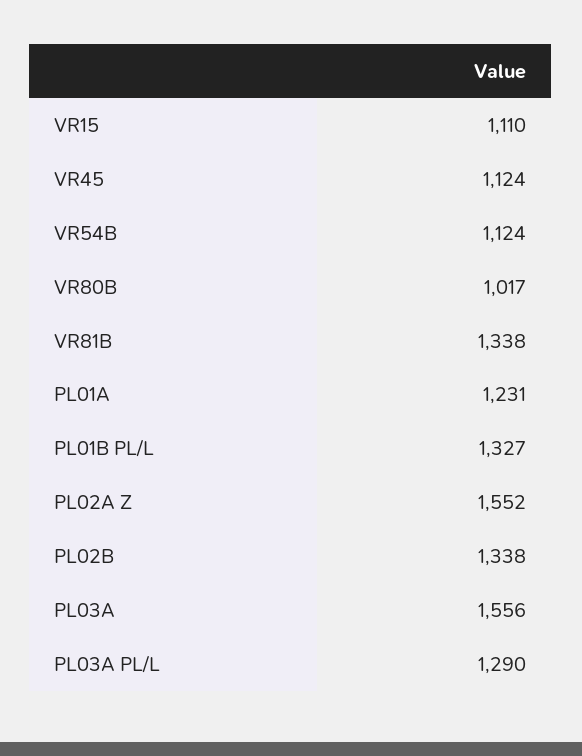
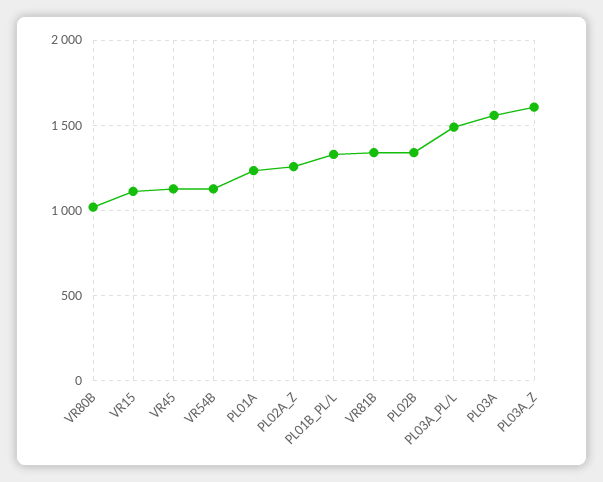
PL02A Z: 1552 -> 1250
PL03A PL/L: 1290 -> 1500
PL03A_Z: none -> 1600

